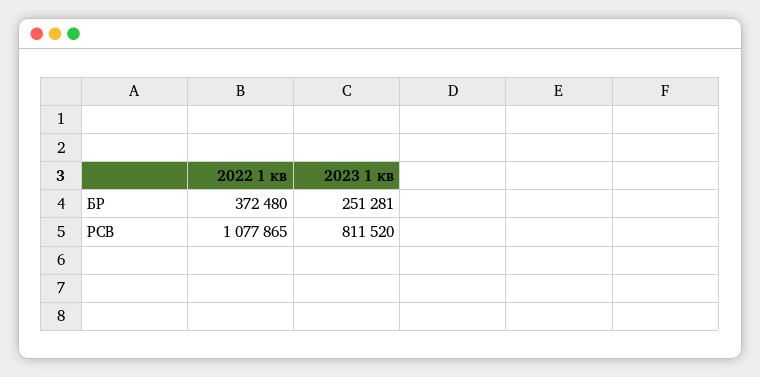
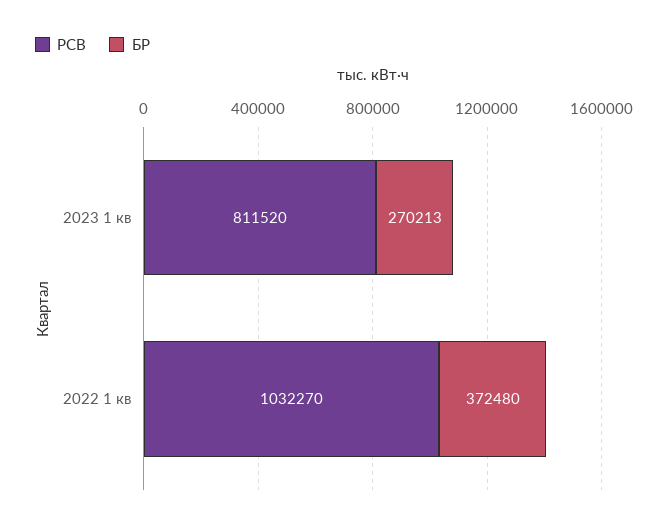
БР, 2023 1 кв: 251281 -> 270213
РСВ, 2022 1 кв: 1077865 -> 1032270

